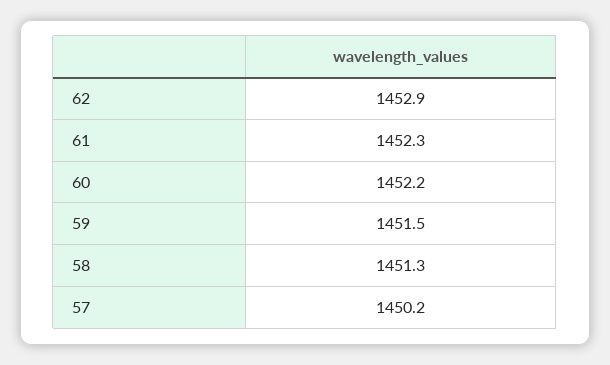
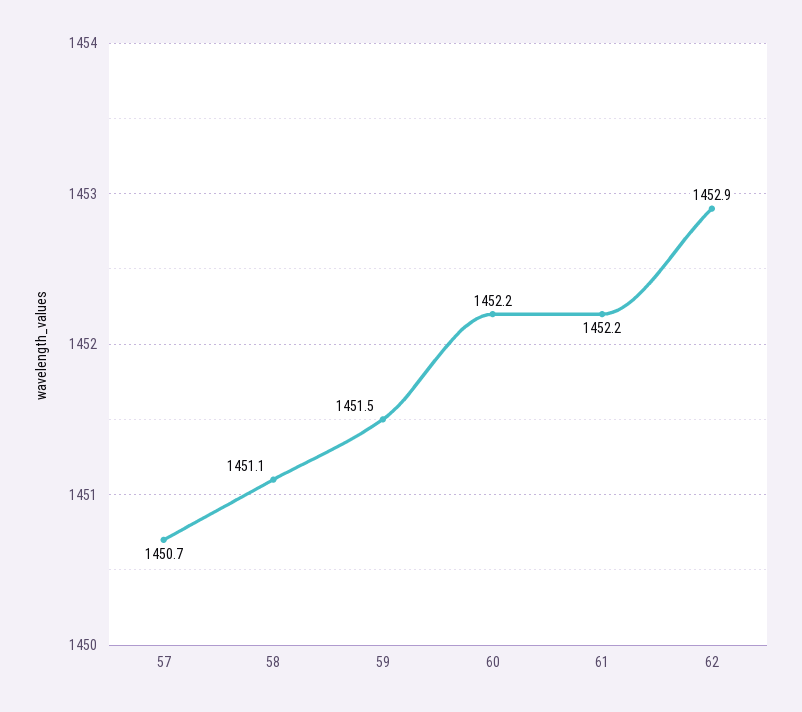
61: 1452.3 -> 1452.2
58: 1451.3 -> 1451.1
57: 1450.2 -> 1450.7

